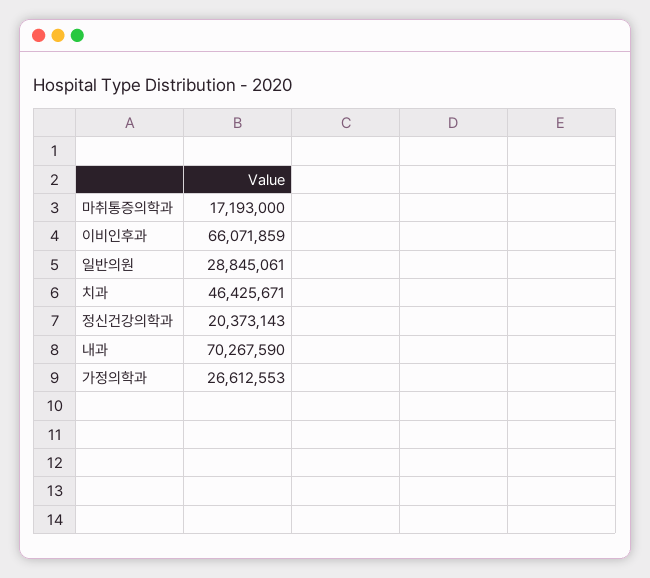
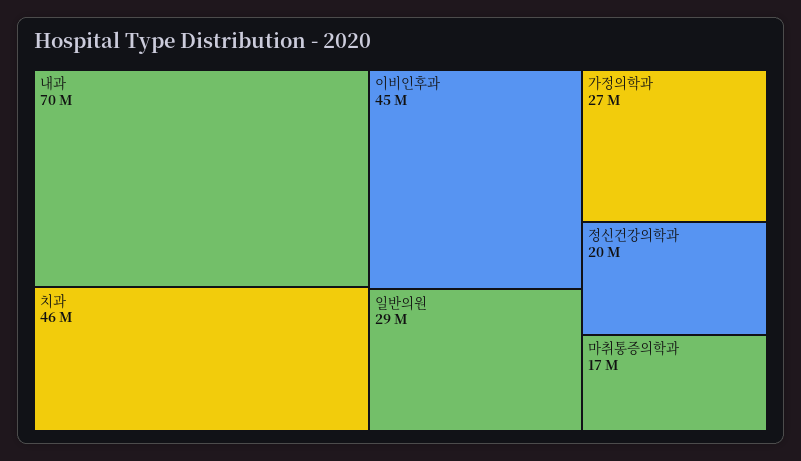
이비인후과: 66071859 -> 45000000

